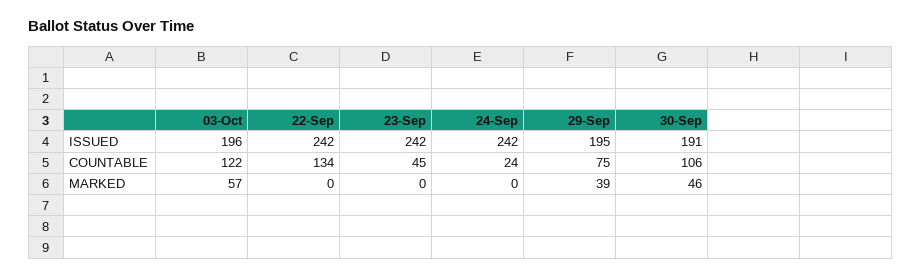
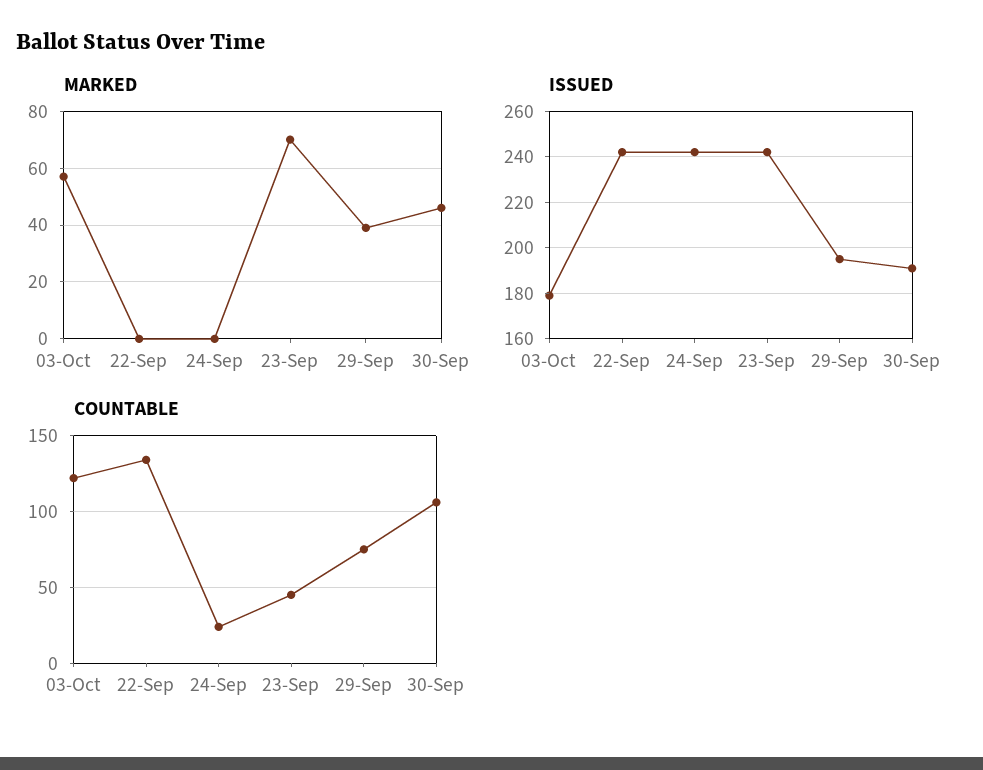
ISSUED, 03-Oct: 196 -> 180
MARKED, 23-Sep: 0 -> 70

